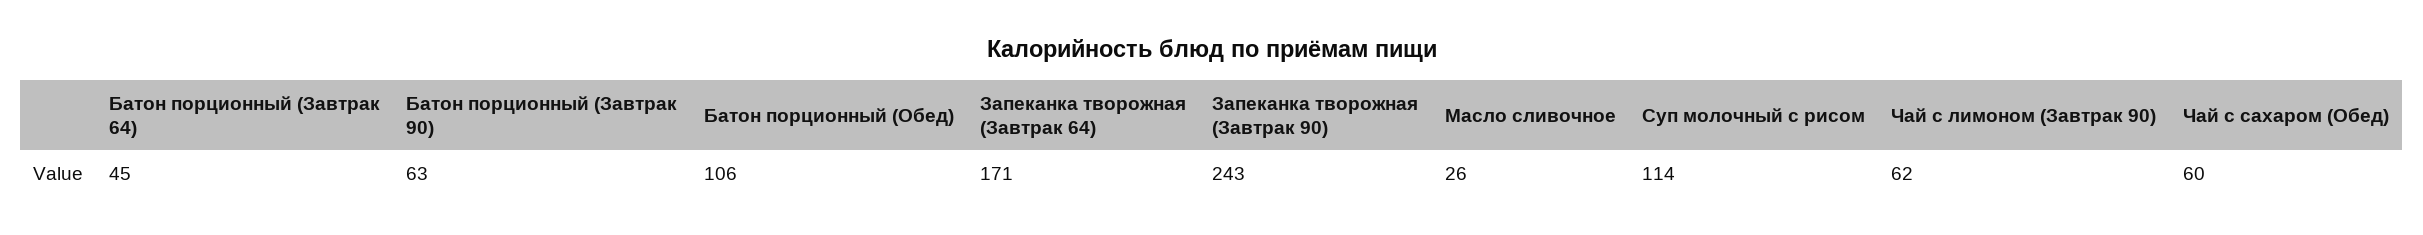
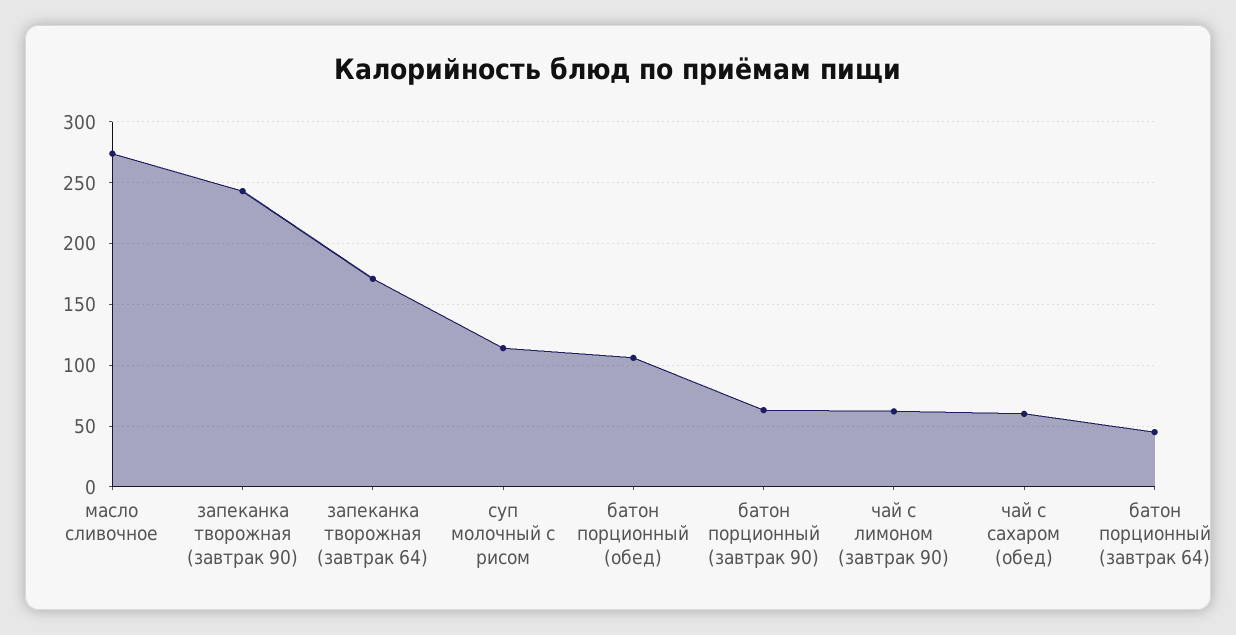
Масло сливочное: 26 -> 275

